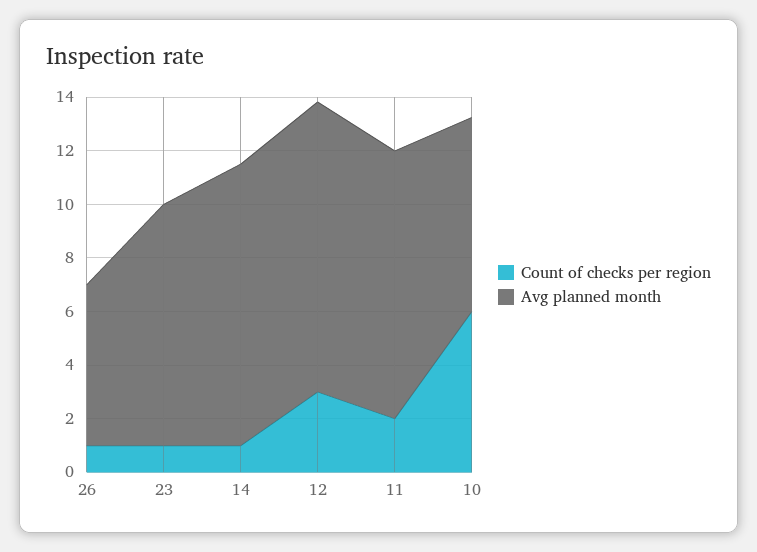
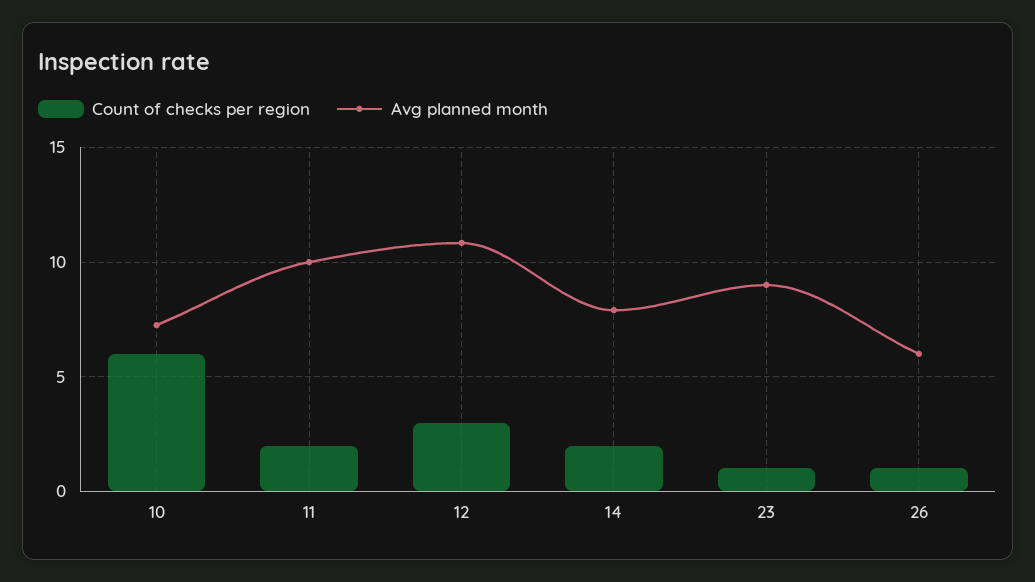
Count of checks per region, 14: 1 -> 2
Avg planned month, 14: 10.5 -> 8

